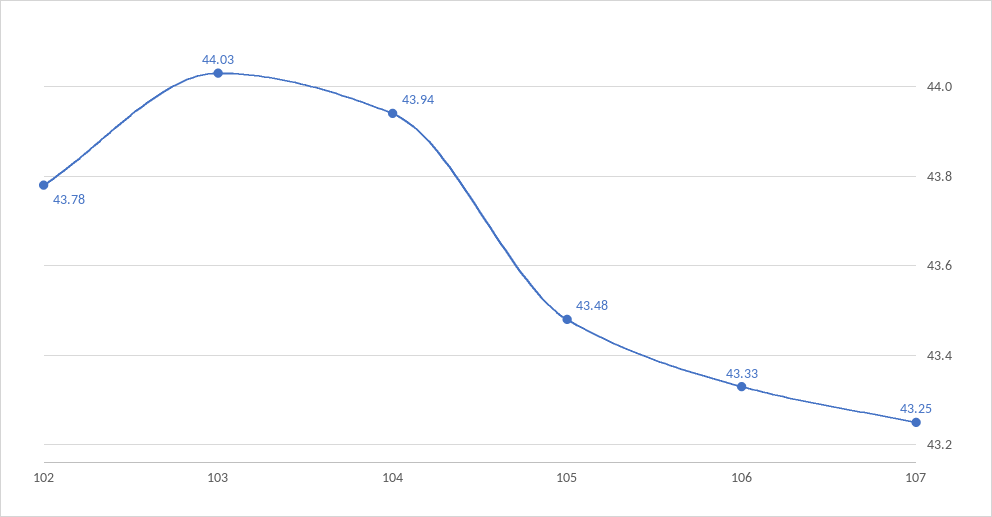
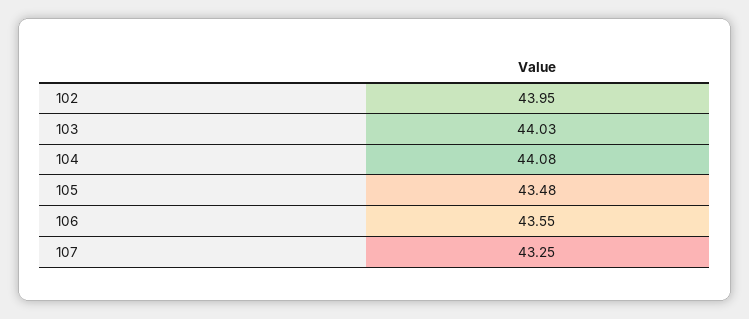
102: 43.78 -> 43.95
104: 43.94 -> 44.08
106: 43.33 -> 43.55

